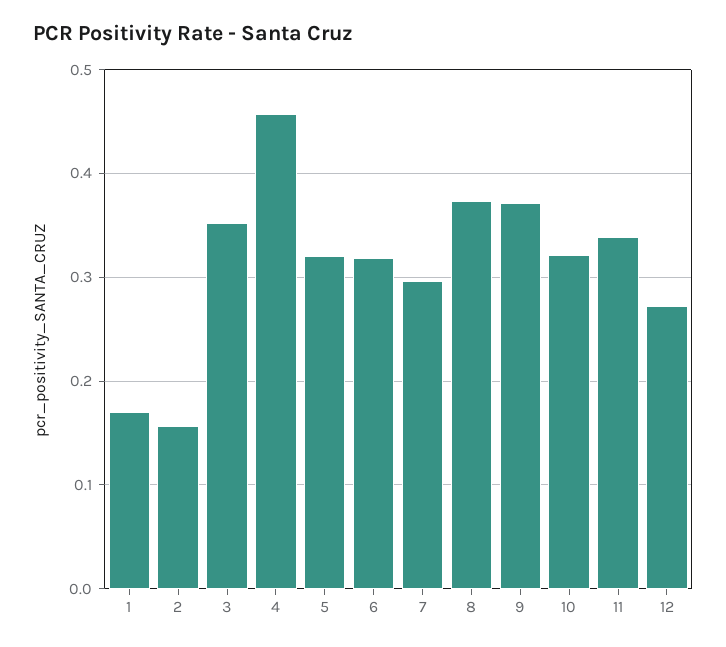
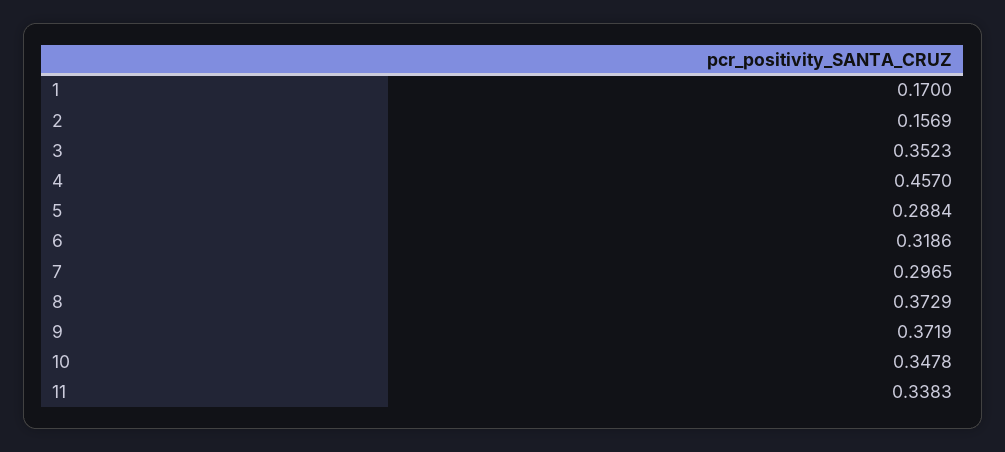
5: 0.32 -> 0.2884
10: 0.32 -> 0.3478
12: 0.27 -> none

